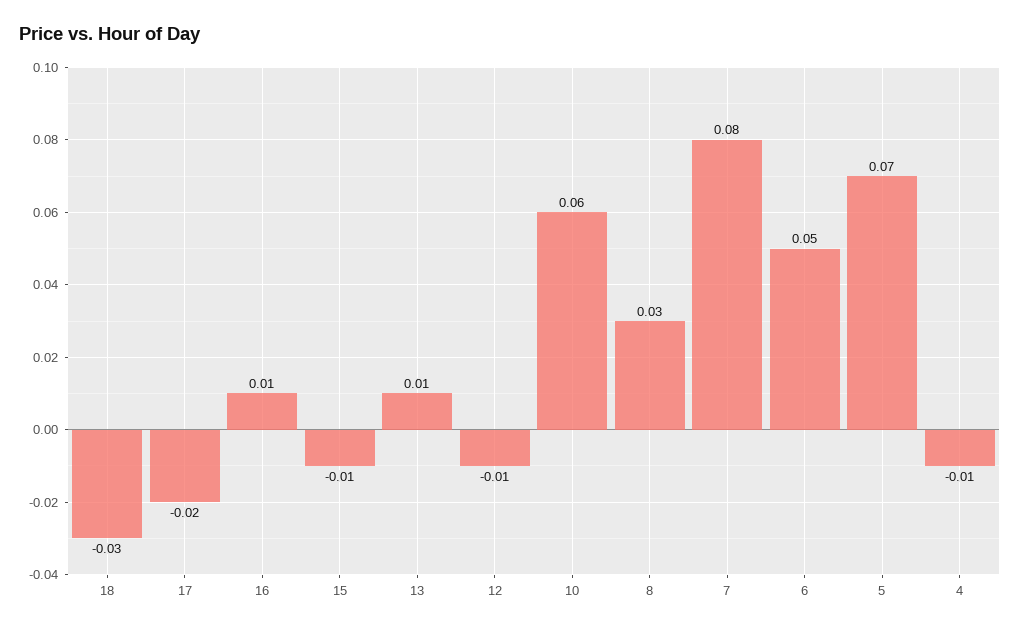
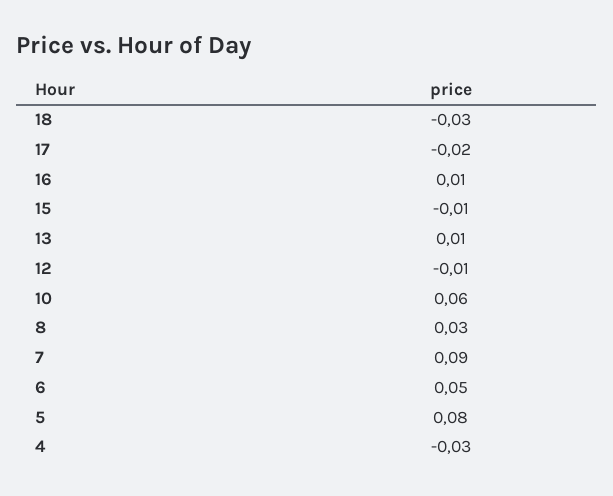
7: 0.08 -> 0.09
5: 0.07 -> 0.08
4: -0.01 -> -0.03

